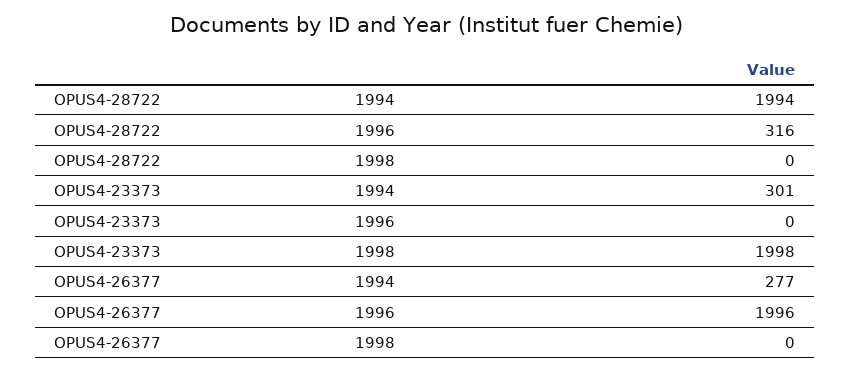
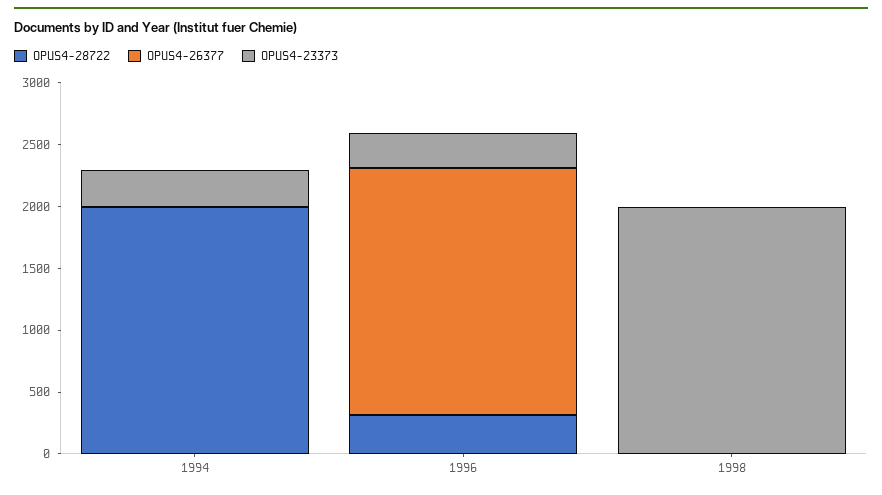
OPUS4-23373, 1996: 0 -> 300
OPUS4-26377, 1994: 277 -> 0

